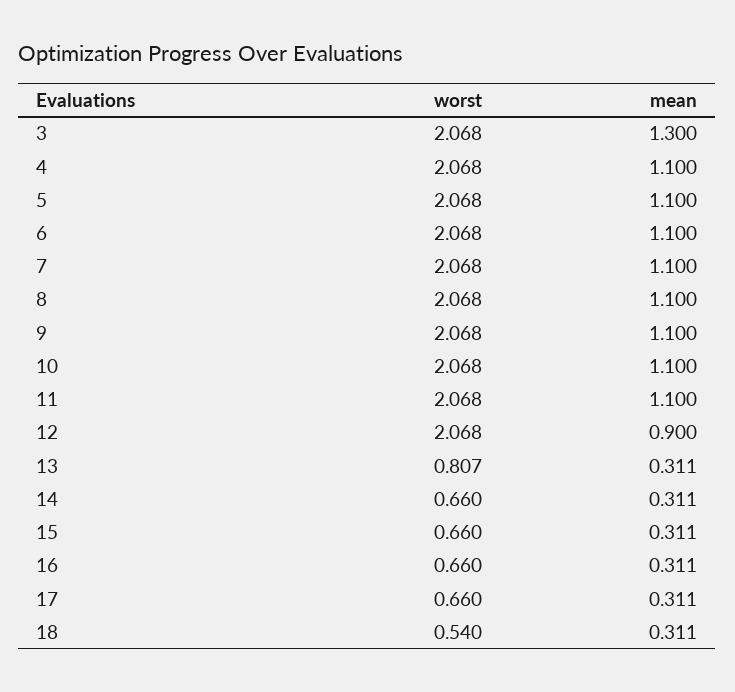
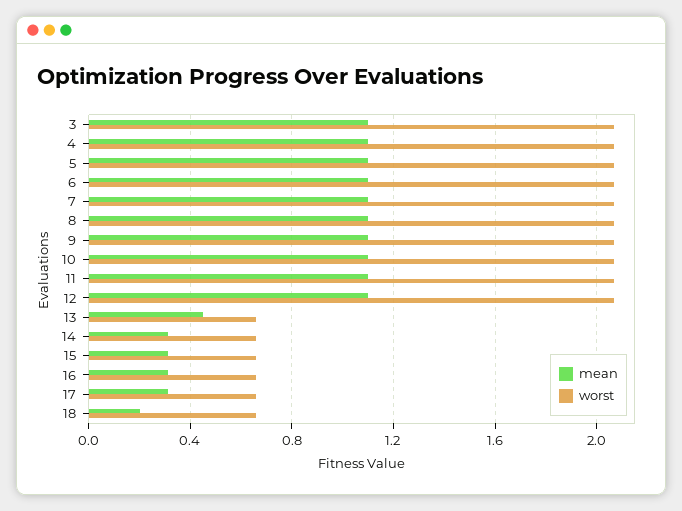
mean, 3: 1.3 -> 1.1
mean, 12: 0.9 -> 1.1
worst, 13: 0.807 -> 0.65
mean, 13: 0.311 -> 0.45
worst, 18: 0.54 -> 0.65
mean, 18: 0.311 -> 0.2

